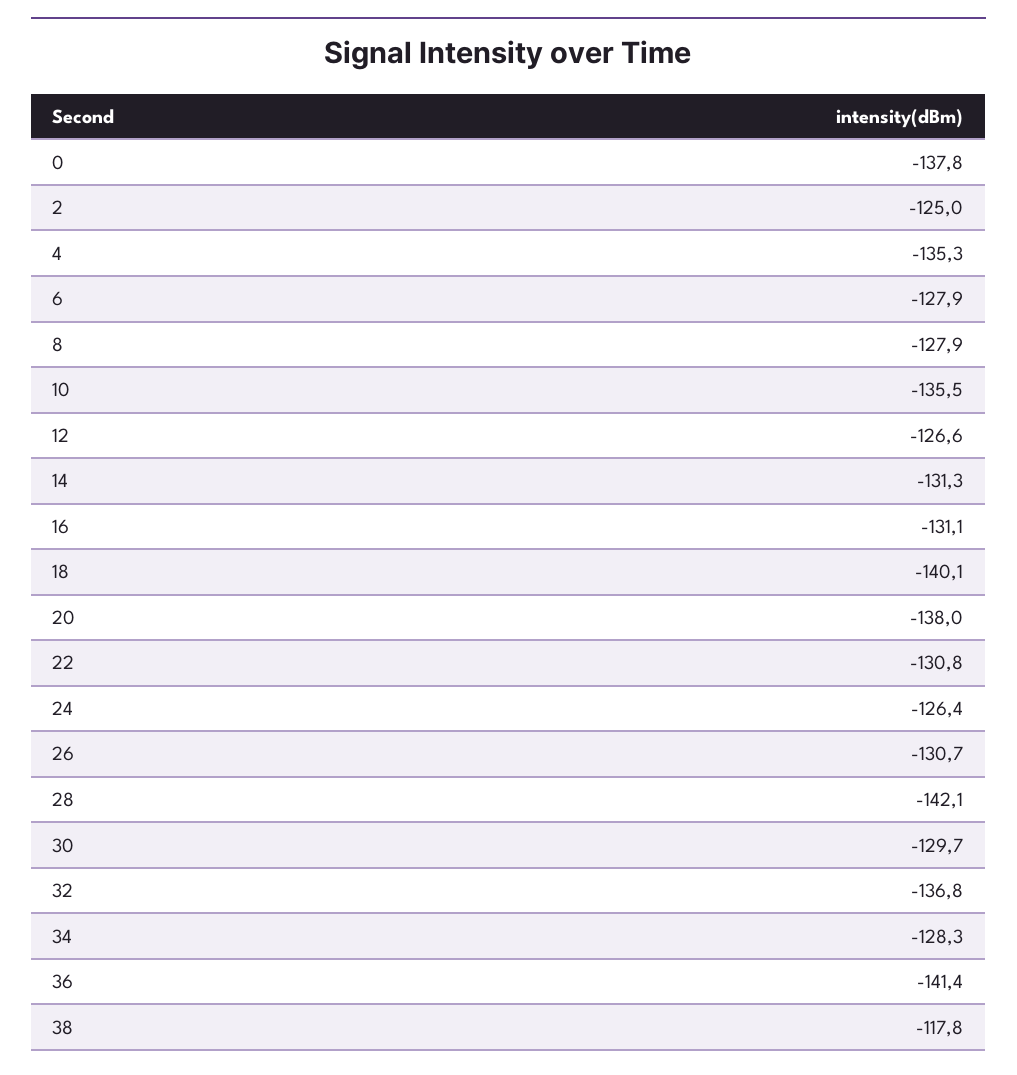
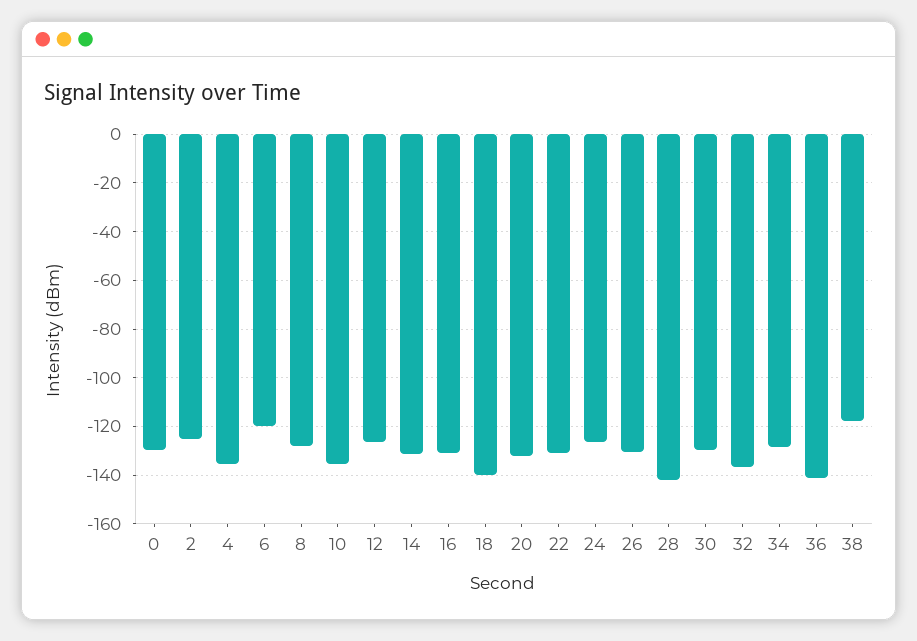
0: -137.8 -> -130
6: -127.9 -> -120
20: -138 -> -132.5

